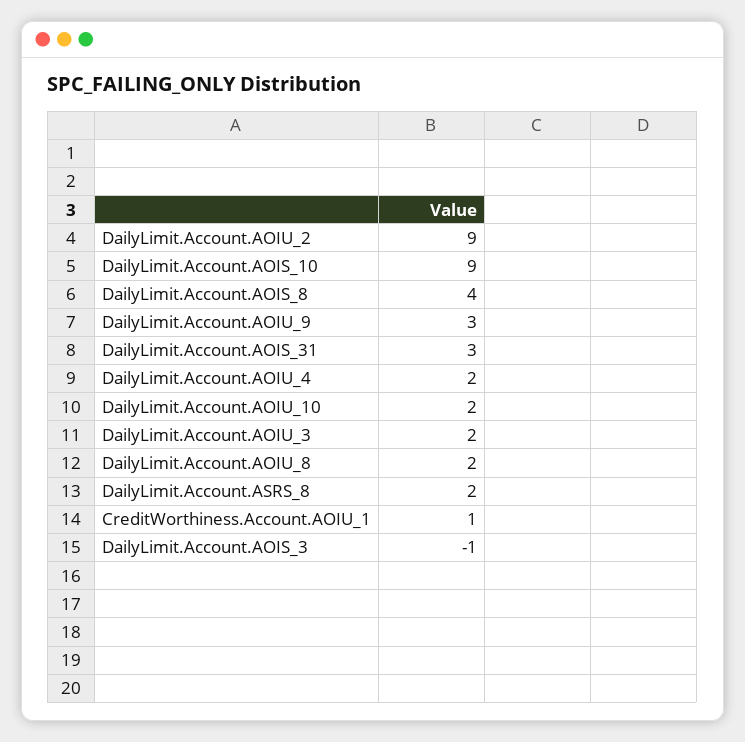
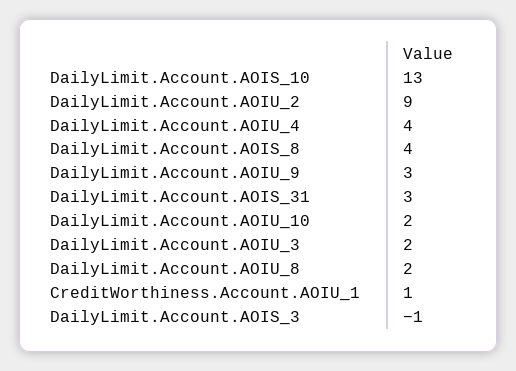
DailyLimit.Account.AOIS_10: 9 -> 13
DailyLimit.Account.AOIU_4: 2 -> 4
DailyLimit.Account.ASRS_8: 2 -> none

